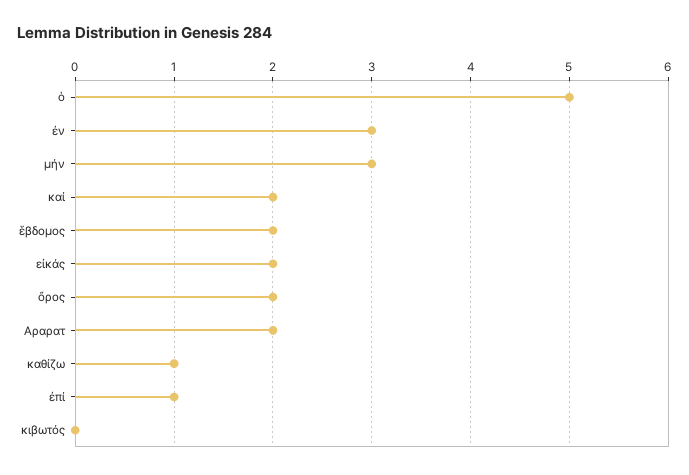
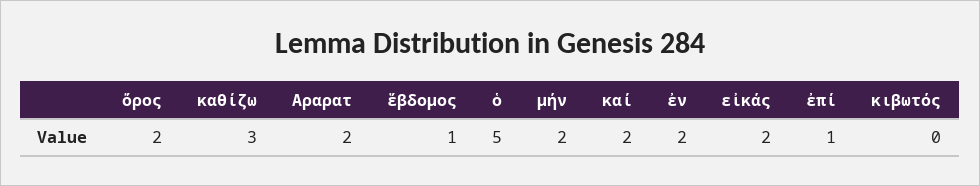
ἐν: 3 -> 2
μήν: 3 -> 2
ἕβδομος: 2 -> 1
καθίζω: 1 -> 3

